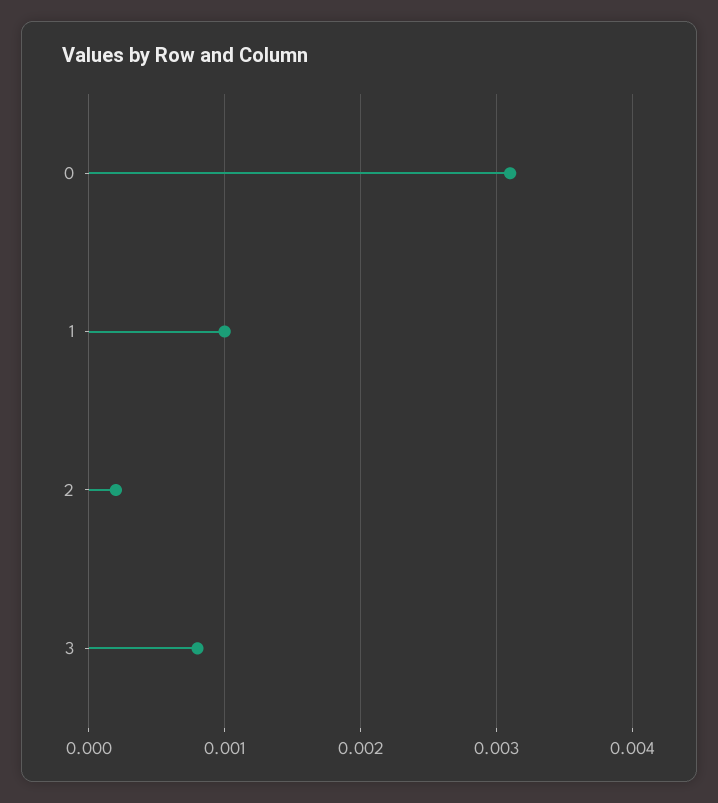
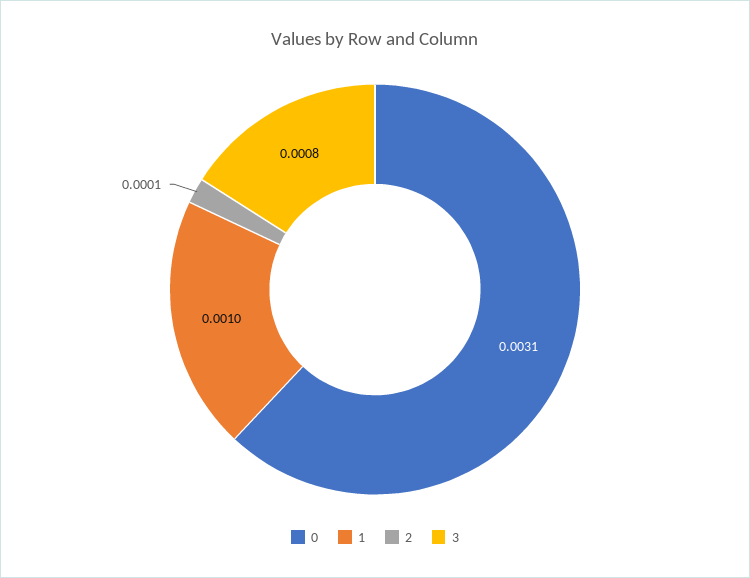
2: 0.0002 -> 0.0001

